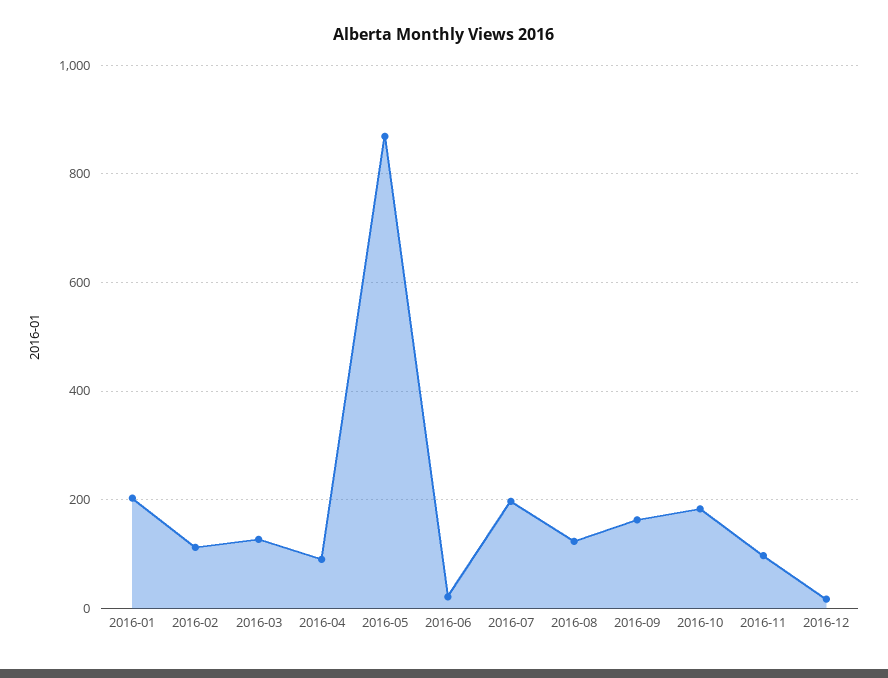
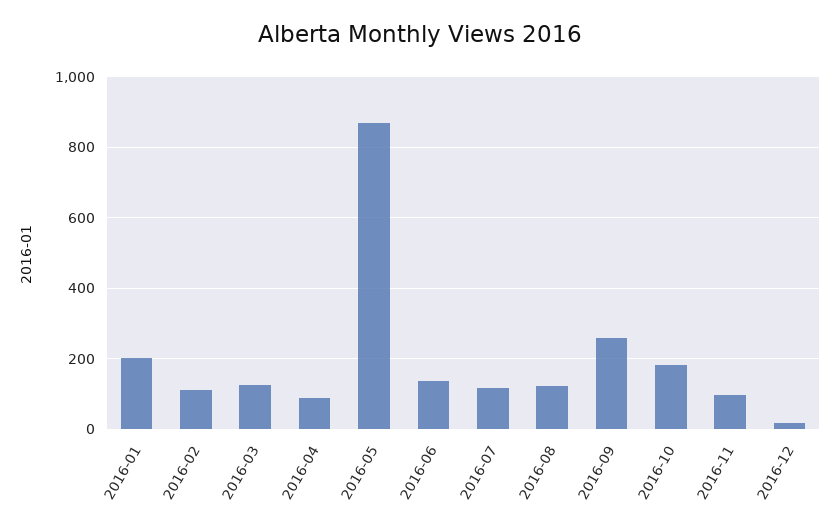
2016-06: 20 -> 140
2016-07: 200 -> 120
2016-09: 160 -> 260

